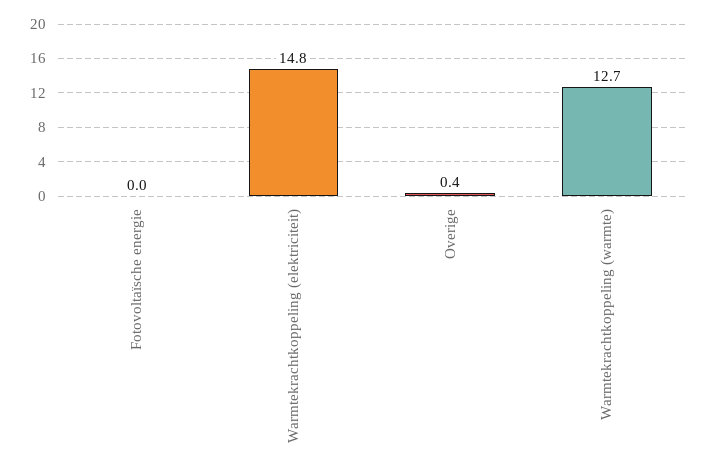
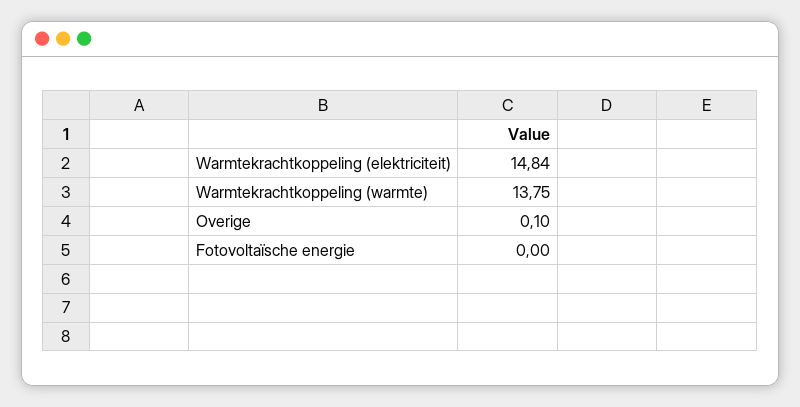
Overige: 0.4 -> 0.1
Warmtekrachtkoppeling (warmte): 12.7 -> 13.75

